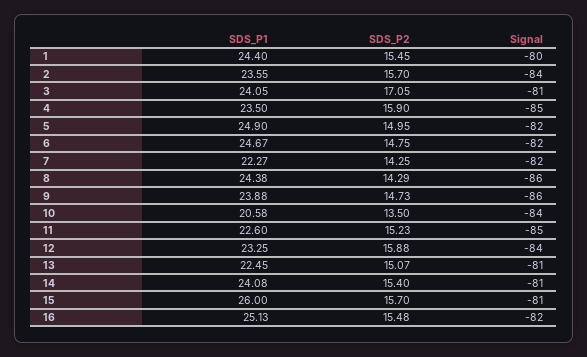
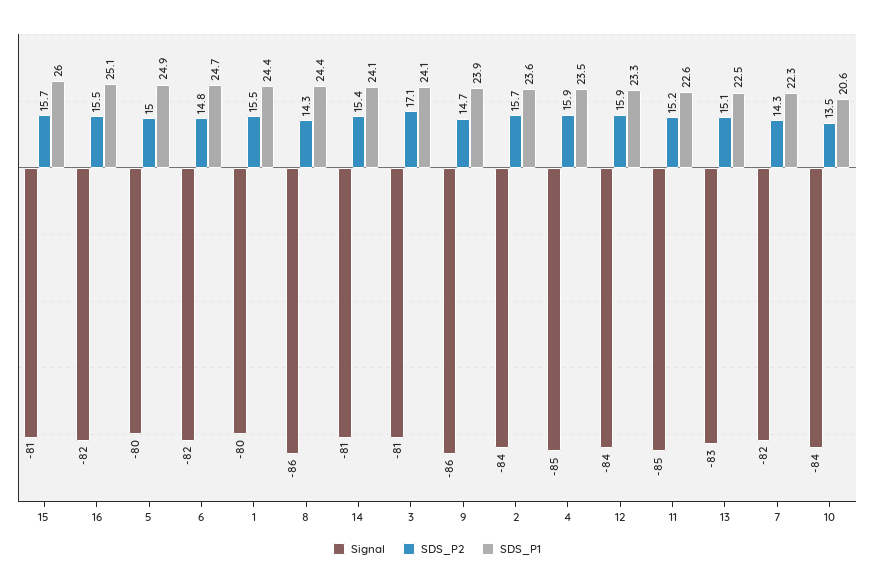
Signal, 5: -82 -> -80
Signal, 13: -81 -> -83

